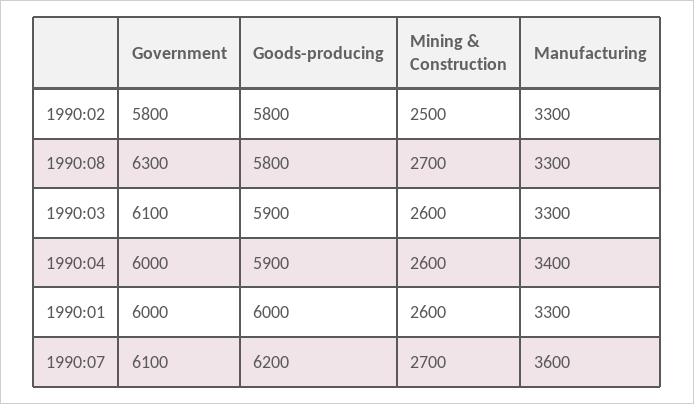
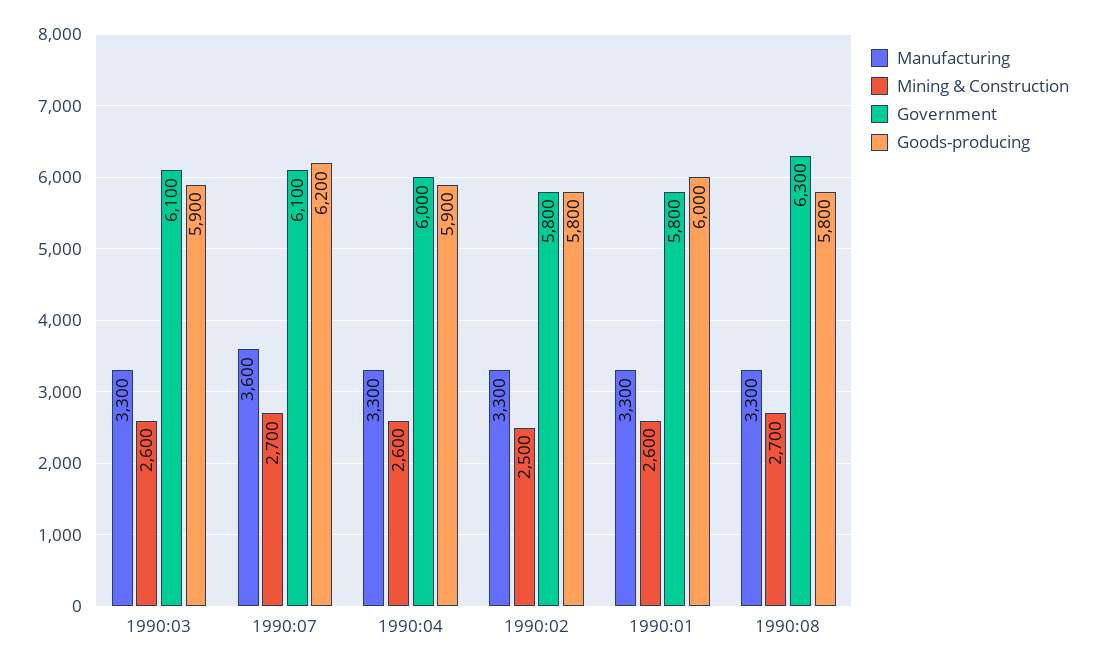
Manufacturing, 1990:04: 3400 -> 3300
Government, 1990:01: 6000 -> 5800

